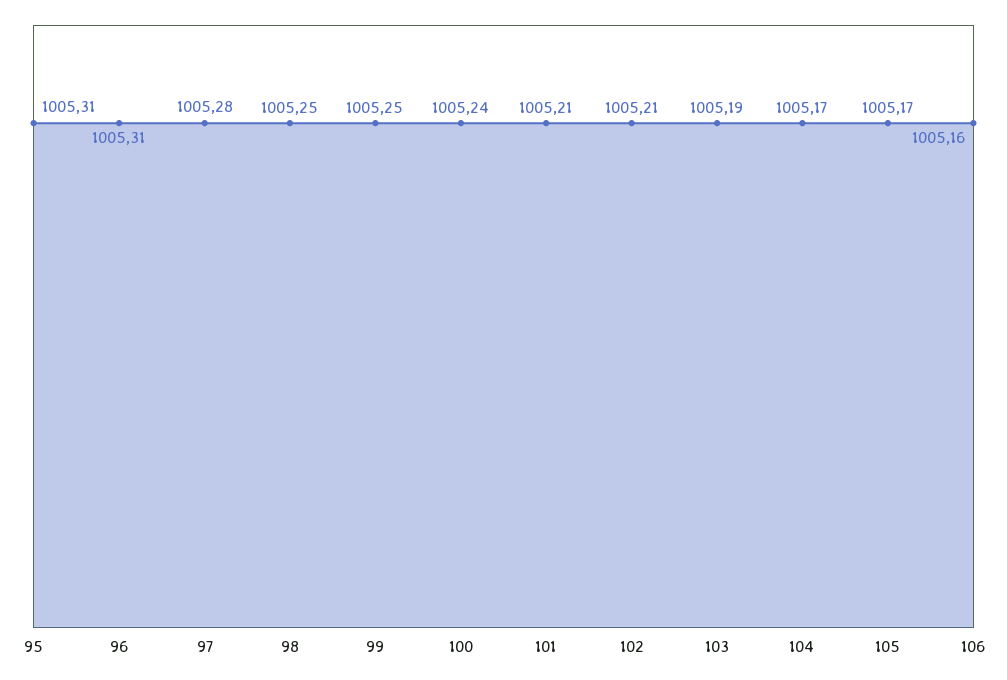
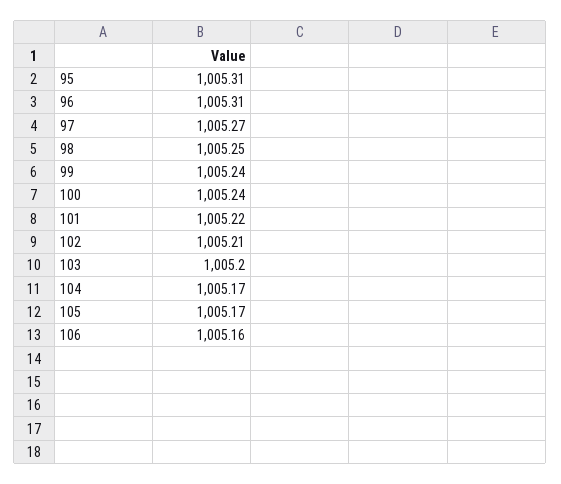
97: 1005.28 -> 1005.27
99: 1005.25 -> 1005.24
101: 1005.21 -> 1005.22
103: 1005.19 -> 1005.2

